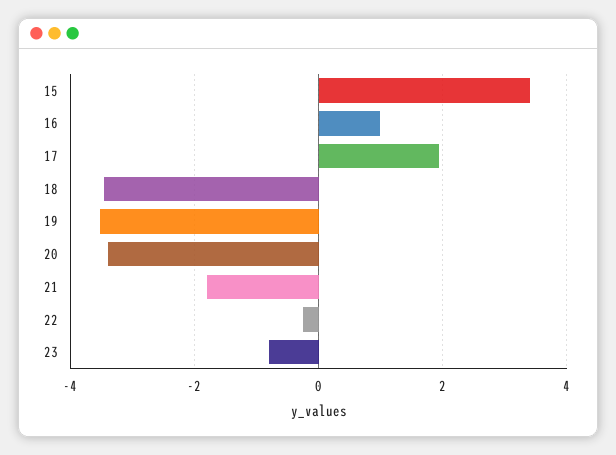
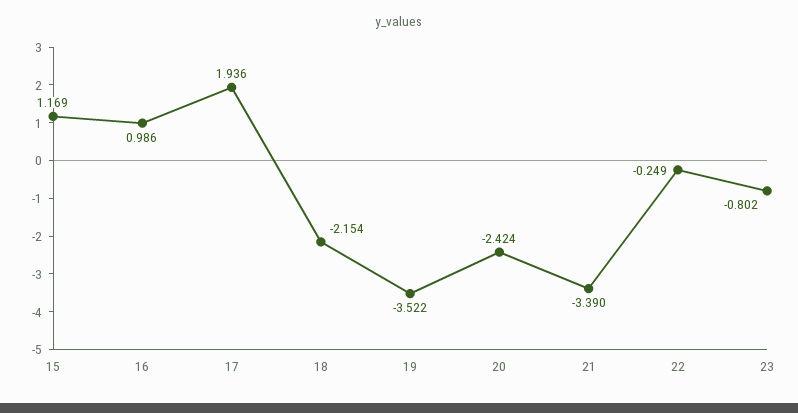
15: 3.4 -> 1.169
18: -3.4 -> -2.154
20: -3.4 -> -2.424
21: -1.8 -> -3.39

